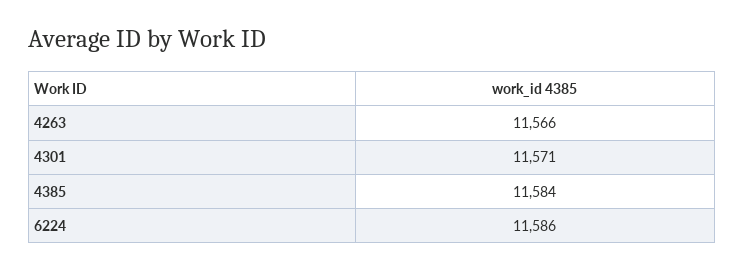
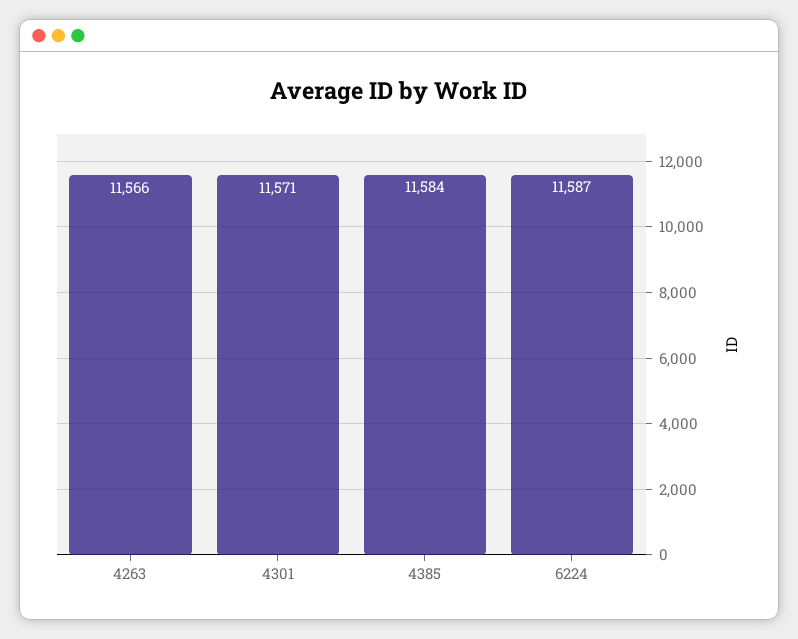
6224: 11586 -> 11587

